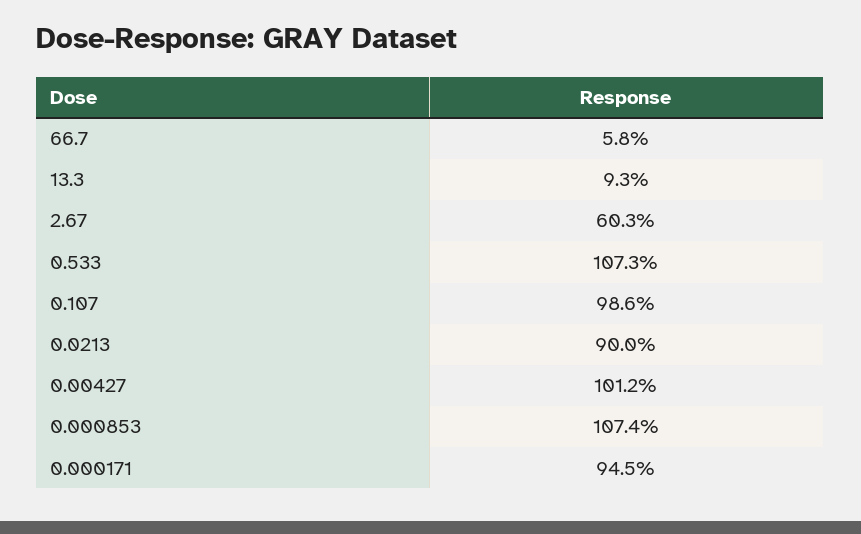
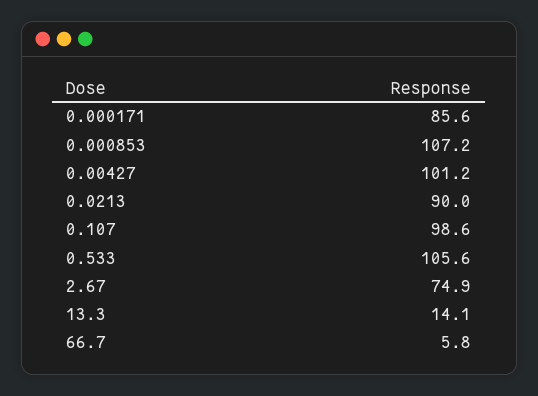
13.3: 9.3 -> 14.1
2.67: 60.3 -> 74.9
0.533: 107.3 -> 105.6
0.000853: 107.4 -> 107.2
0.000171: 94.5 -> 85.6

